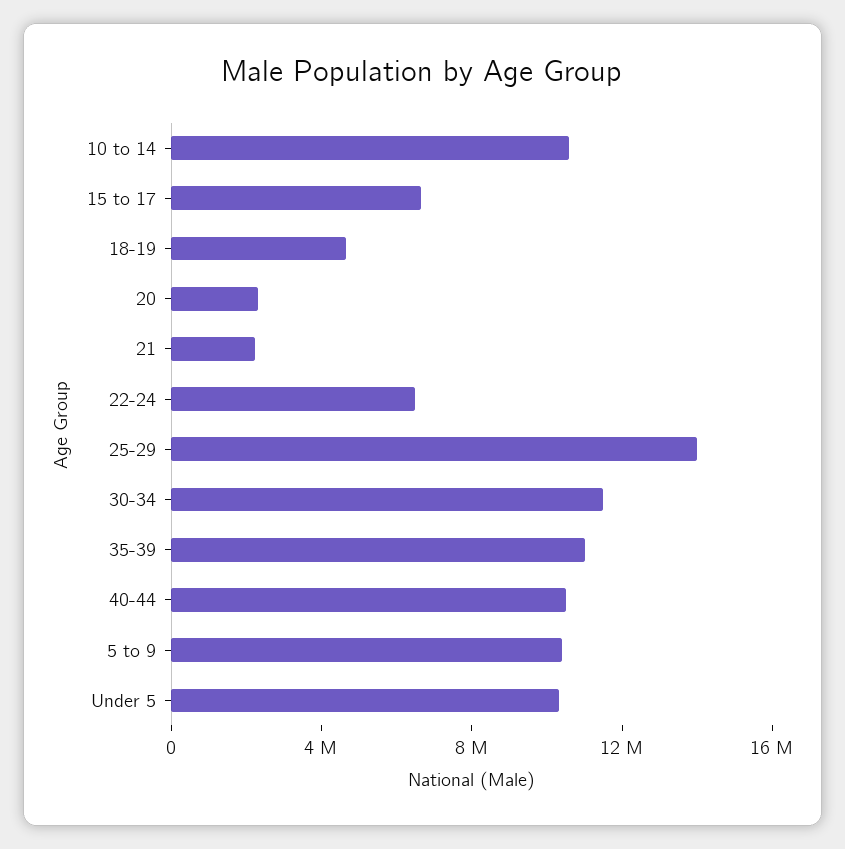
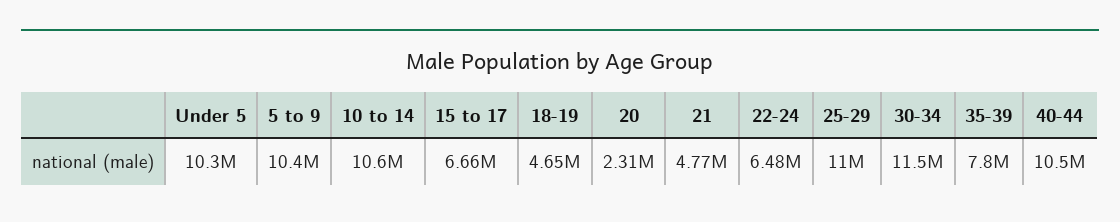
21: 2000000 -> 4770000
25-29: 14000000 -> 11000000
35-39: 11000000 -> 7800000

